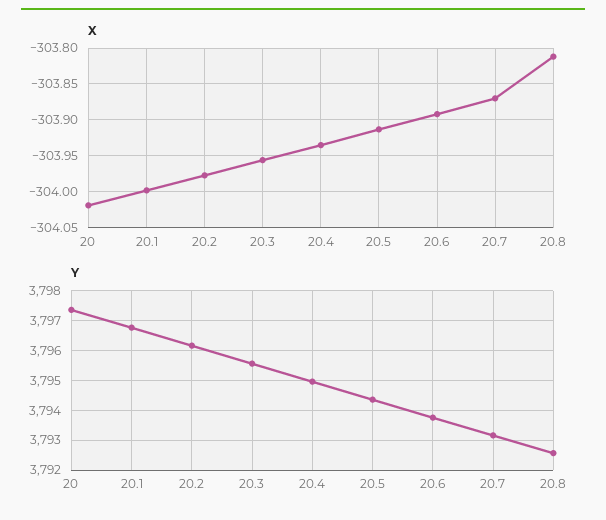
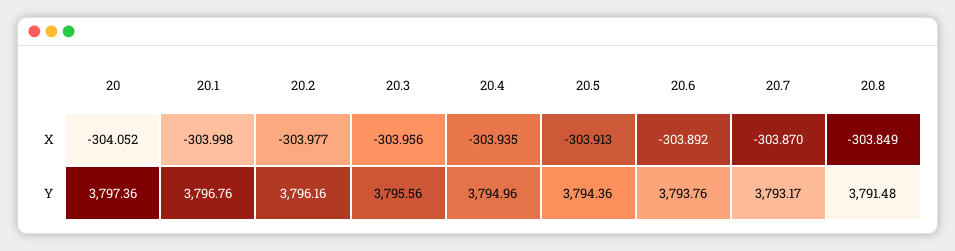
X, 20: -304.02 -> -304.052
X, 20.8: -303.81 -> -303.849
Y, 20.8: 3792.5 -> 3791.48

